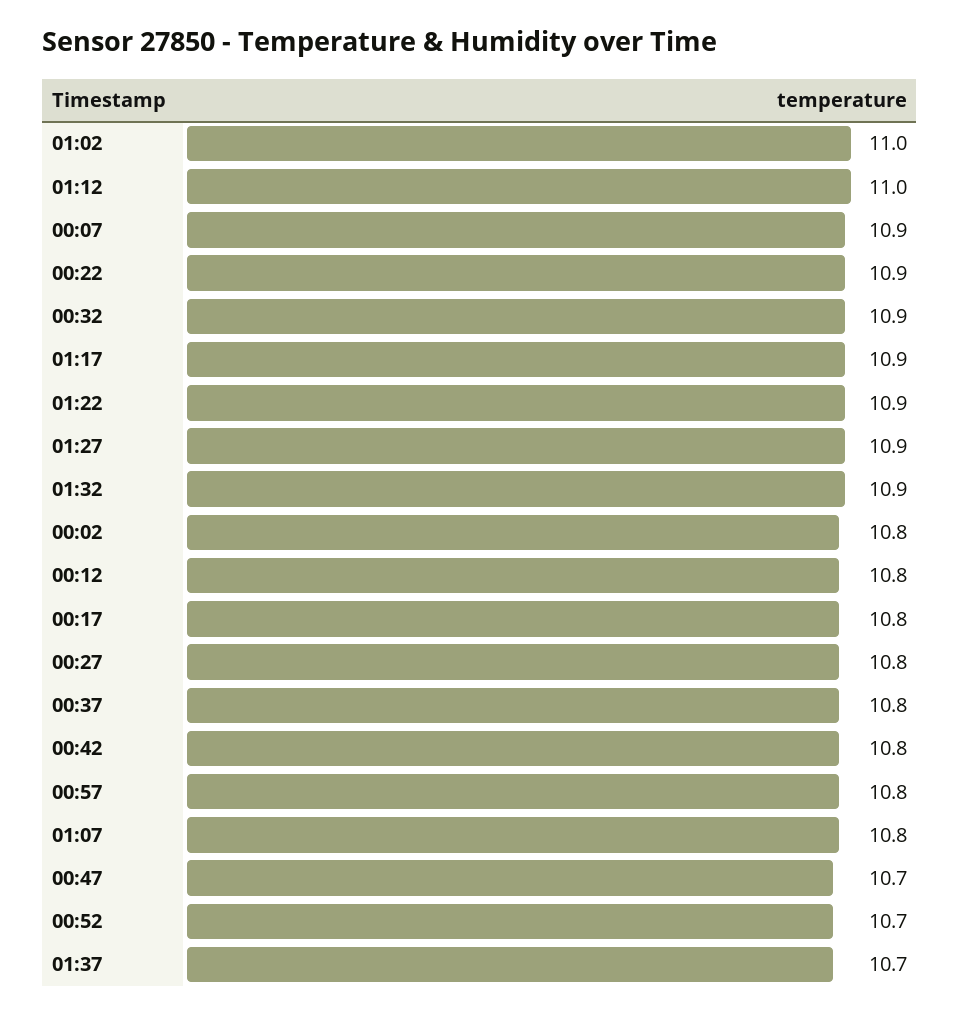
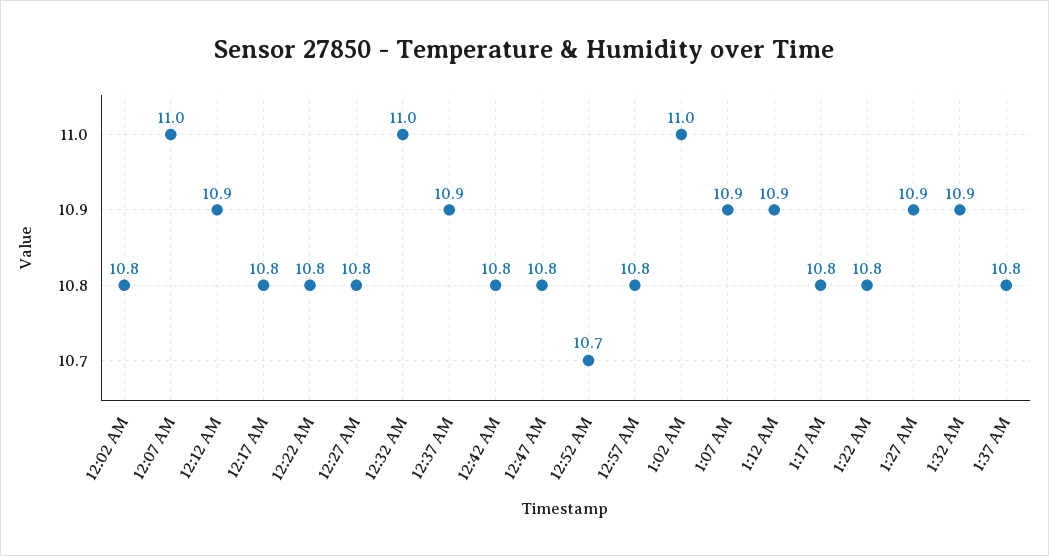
01:12: 11 -> 10.9
00:07: 10.9 -> 11
00:22: 10.9 -> 10.8
00:32: 10.9 -> 11
01:17: 10.9 -> 10.8
01:22: 10.9 -> 10.8
00:12: 10.8 -> 10.9
00:37: 10.8 -> 10.9
01:07: 10.8 -> 10.9
00:47: 10.7 -> 10.8
01:37: 10.7 -> 10.8

